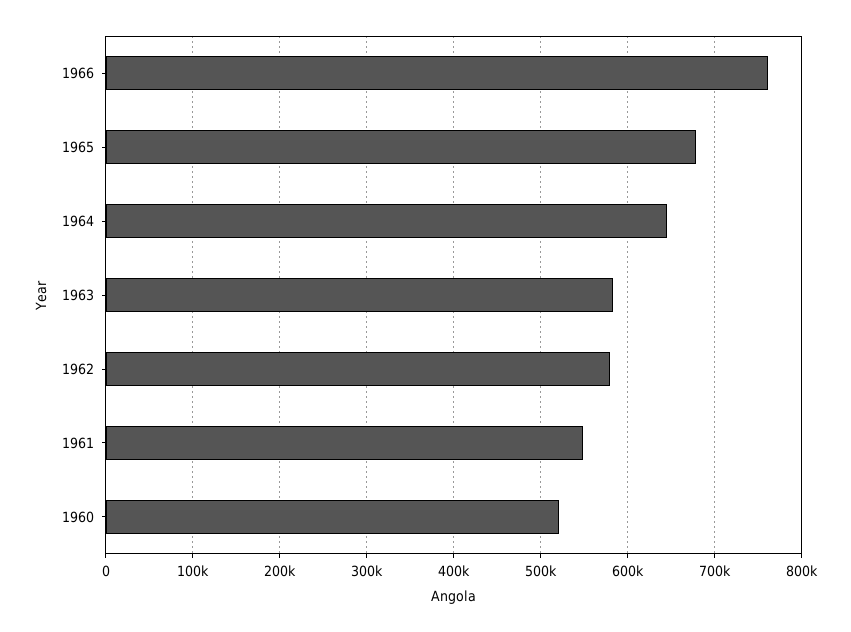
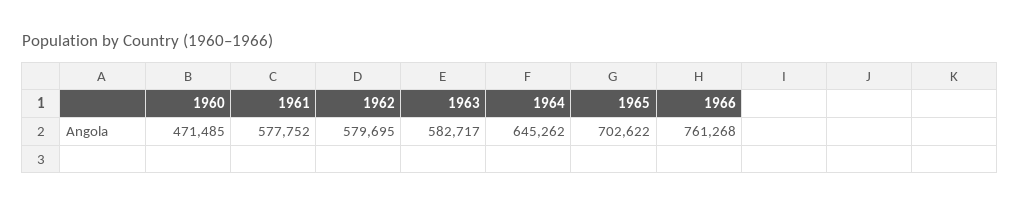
1965: 680000 -> 702622
1961: 550000 -> 577752
1960: 520000 -> 471485

